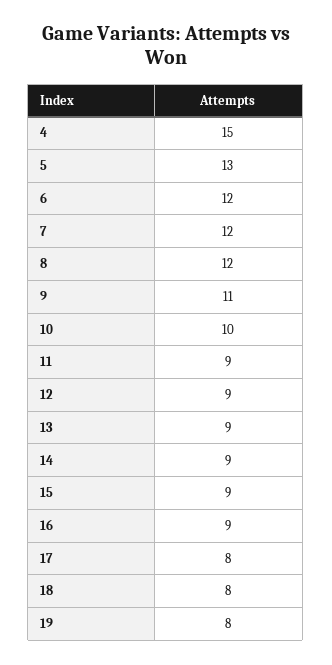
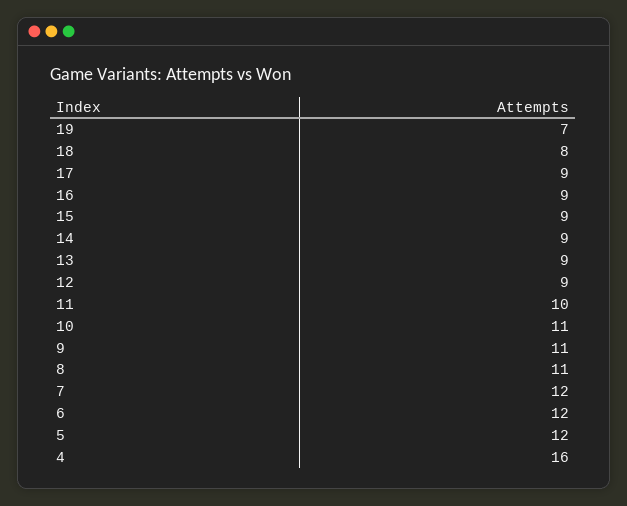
4: 15 -> 16
5: 13 -> 12
8: 12 -> 11
10: 10 -> 11
11: 9 -> 10
17: 8 -> 9
19: 8 -> 7

